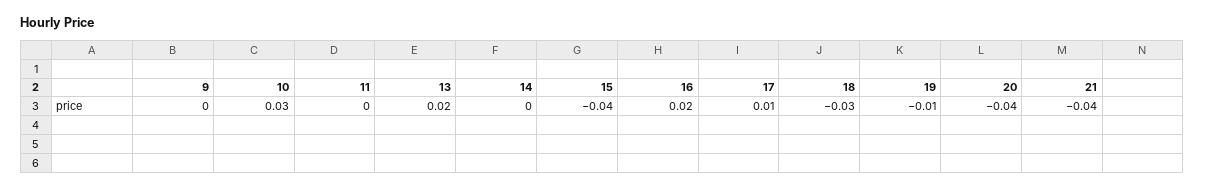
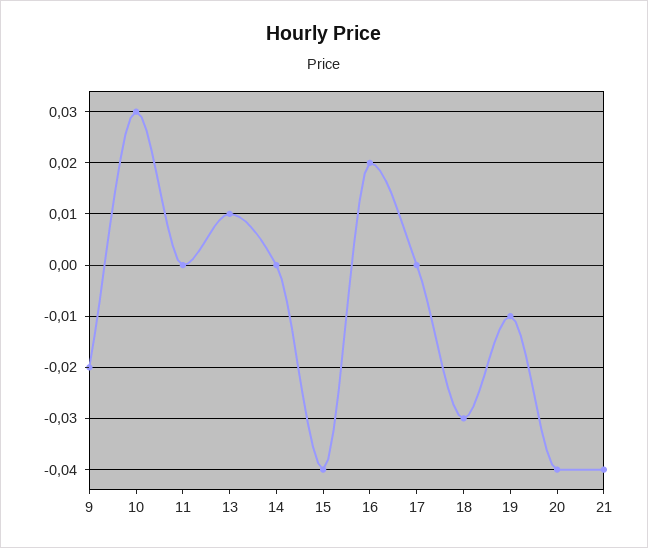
9: 0 -> -0.02
13: 0.02 -> 0.01
17: 0.01 -> 0

